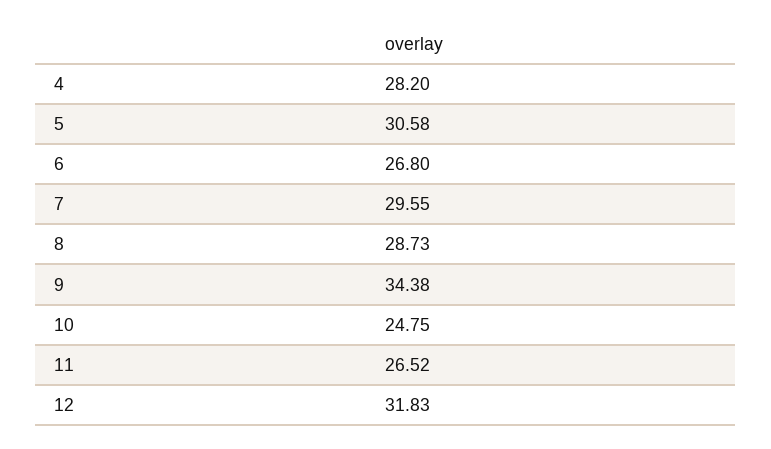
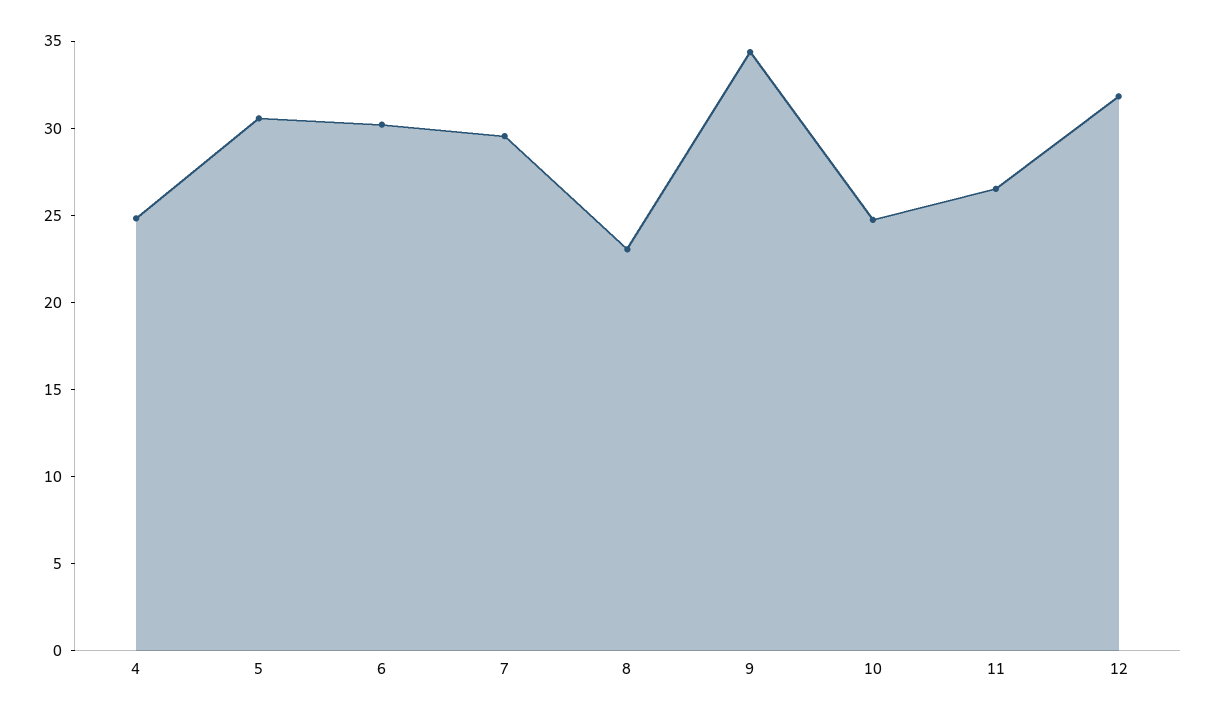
4: 28.2 -> 25
6: 26.8 -> 30
8: 28.73 -> 23

